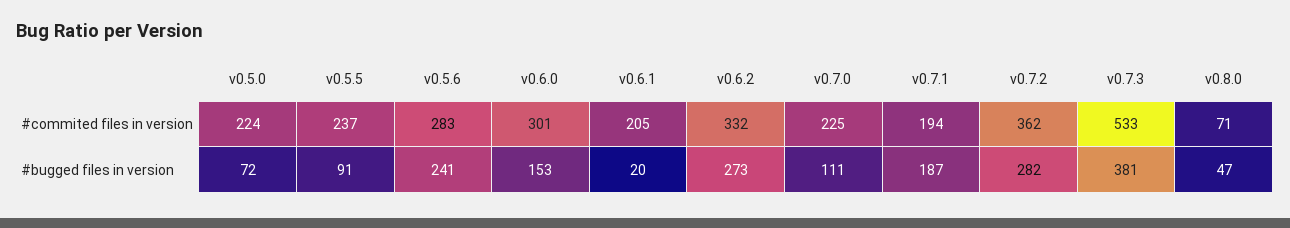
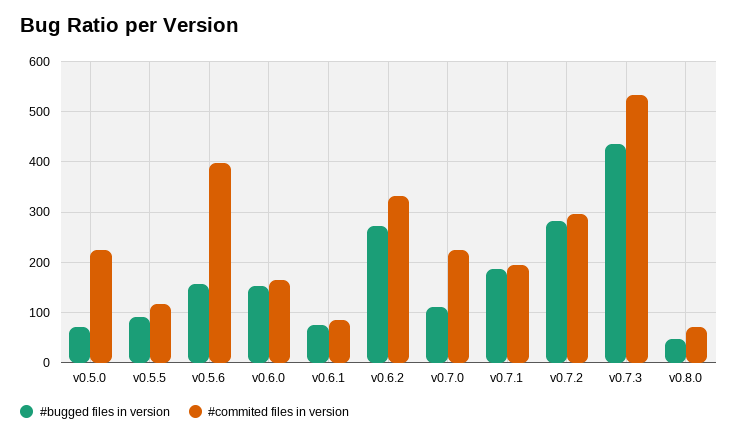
#commited files in version, v0.5.5: 237 -> 120
#commited files in version, v0.5.6: 283 -> 400
#commited files in version, v0.6.0: 301 -> 160
#commited files in version, v0.6.1: 205 -> 80
#commited files in version, v0.7.2: 362 -> 300
#bugged files in version, v0.5.6: 241 -> 160
#bugged files in version, v0.6.1: 20 -> 80
#bugged files in version, v0.7.3: 381 -> 440

